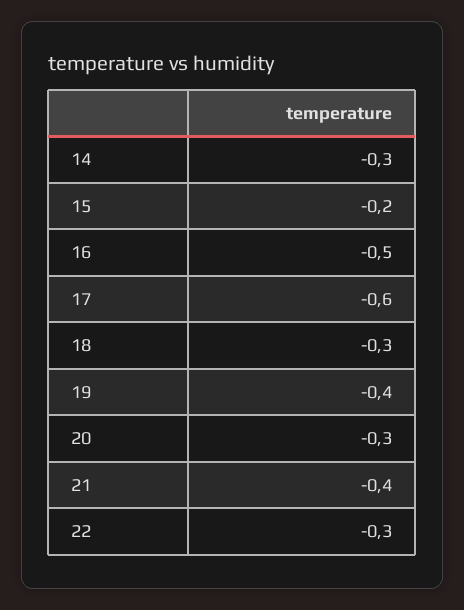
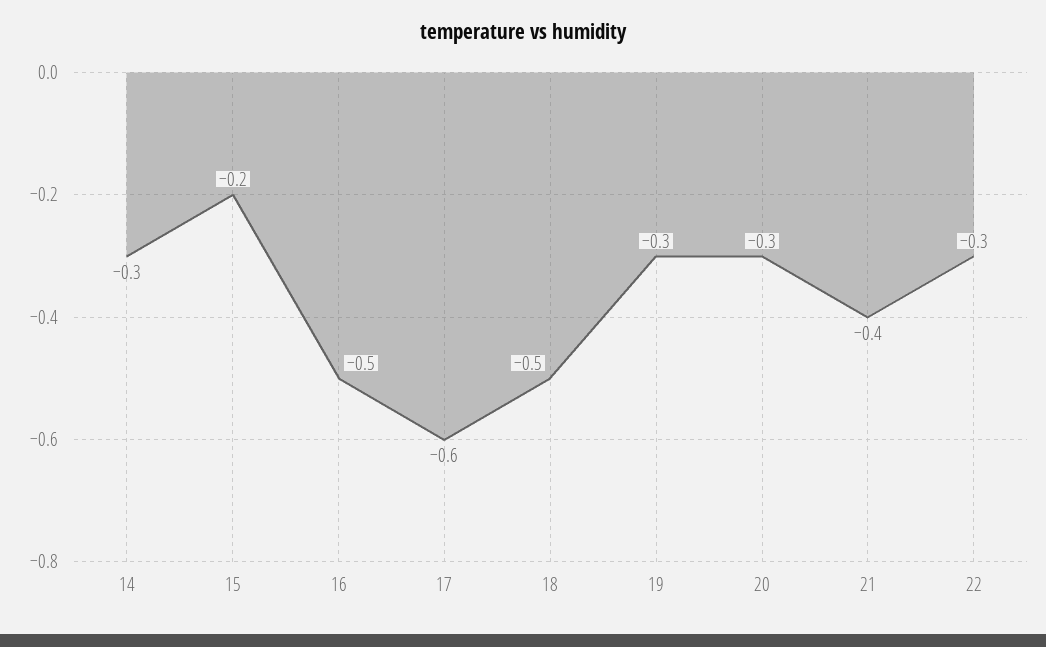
18: -0.3 -> -0.5
19: -0.4 -> -0.3

